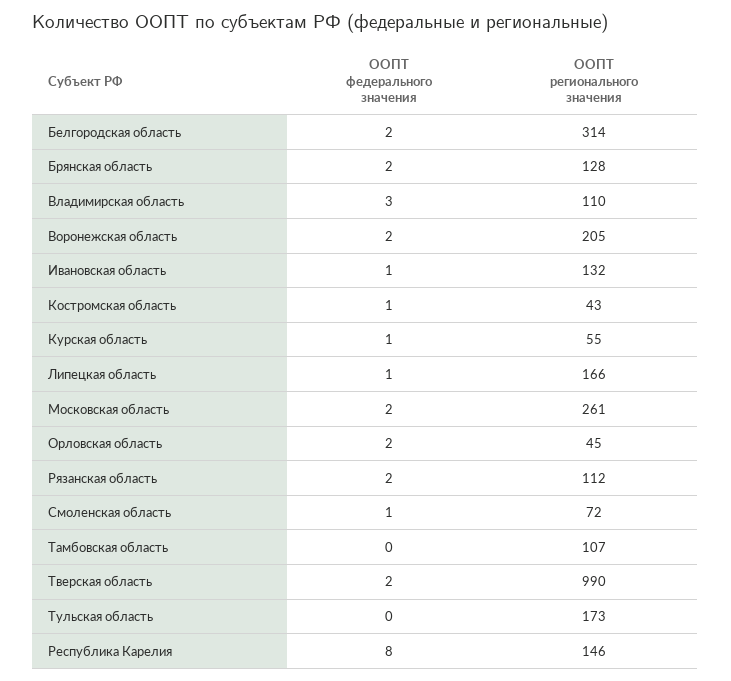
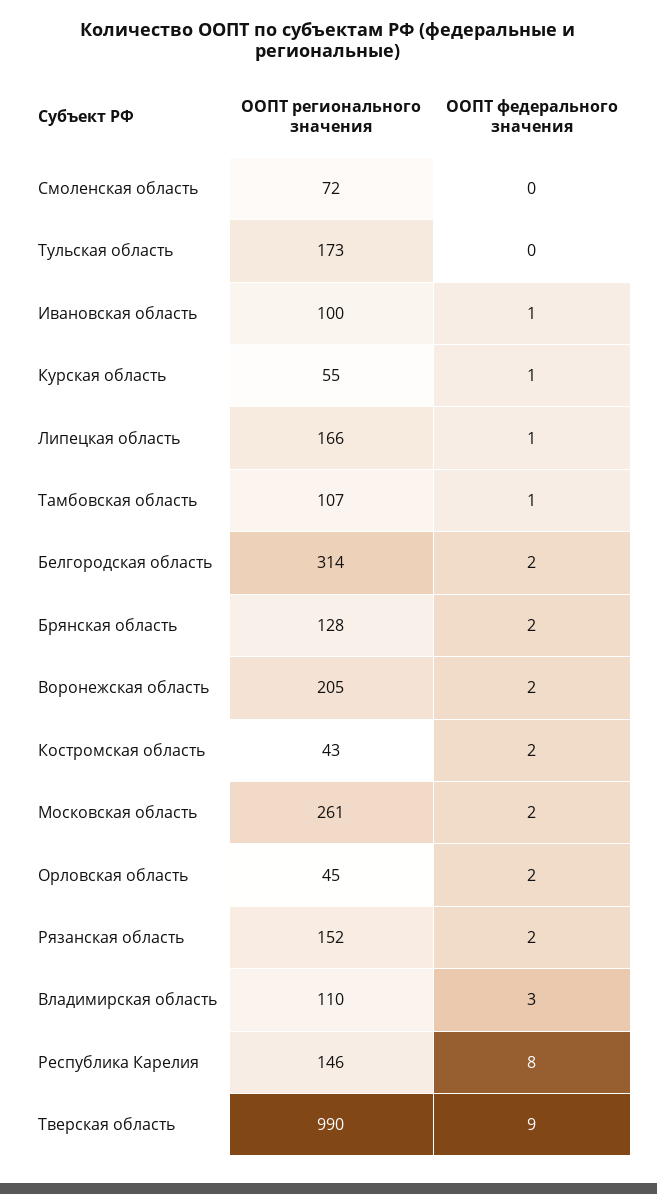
ООПТ регионального значения, Ивановская область: 132 -> 100
ООПТ федерального значения, Костромская область: 1 -> 2
ООПТ регионального значения, Рязанская область: 112 -> 152
ООПТ федерального значения, Смоленская область: 1 -> 0
ООПТ федерального значения, Тамбовская область: 0 -> 1
ООПТ федерального значения, Тверская область: 2 -> 9

